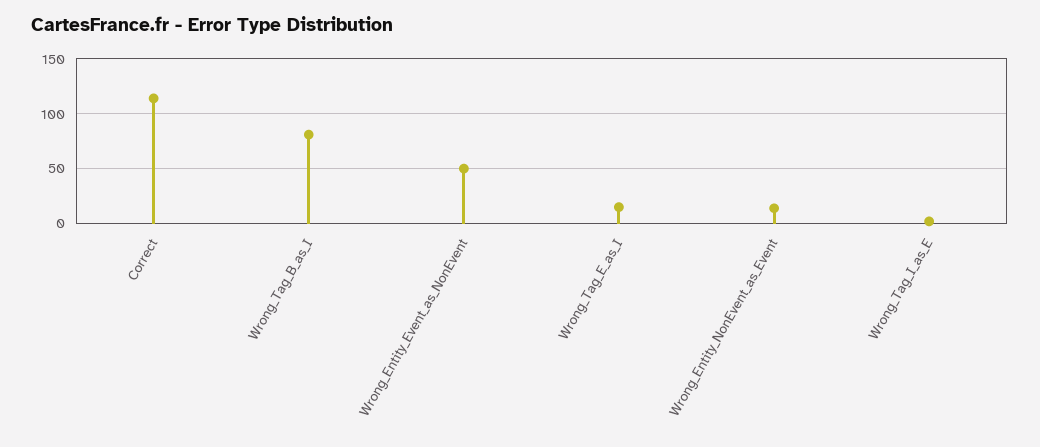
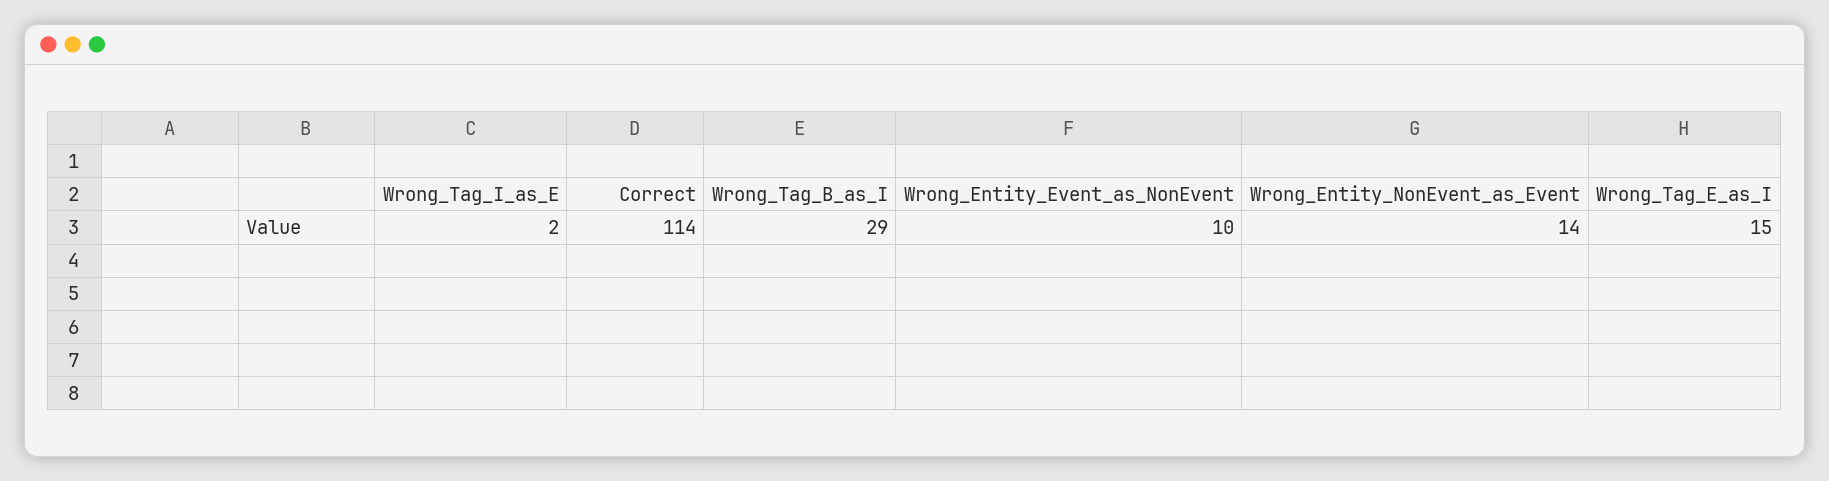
Wrong_Tag_B_as_I: 80 -> 29
Wrong_Entity_Event_as_NonEvent: 50 -> 10

